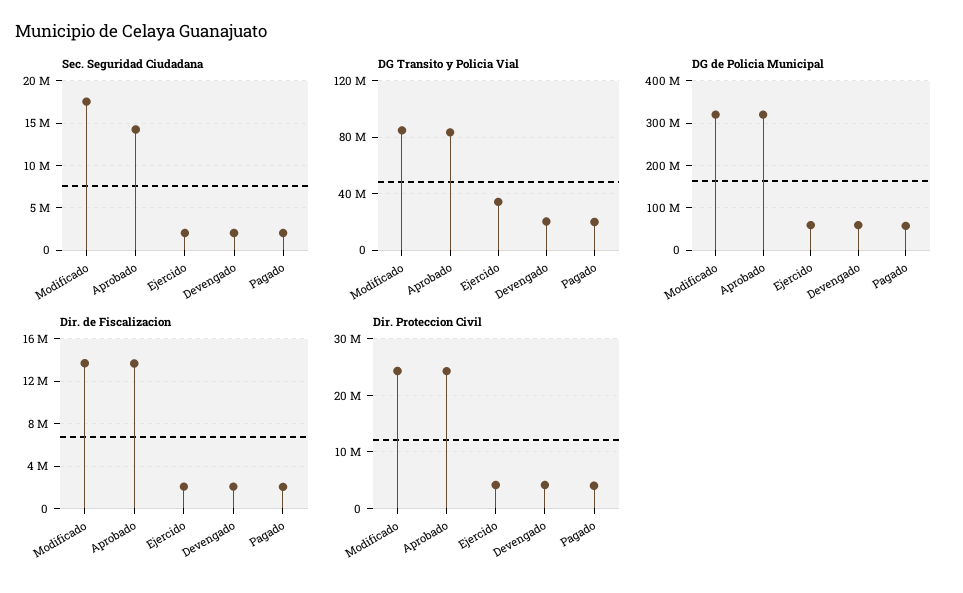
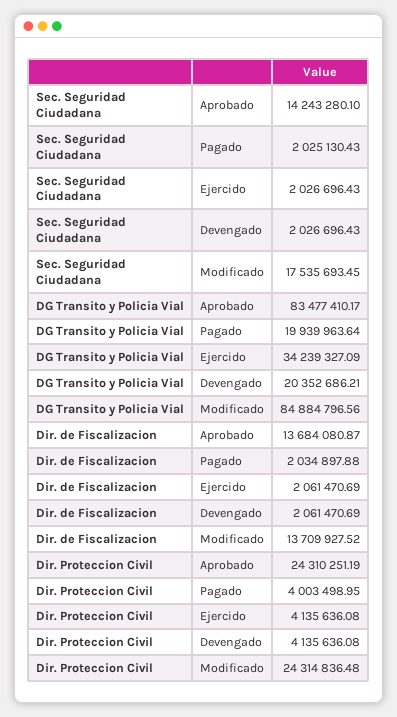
DG de Policia Municipal, Modificado: 320000000 -> none
DG de Policia Municipal, Aprobado: 320000000 -> none
DG de Policia Municipal, Ejercido: 60000000 -> none
DG de Policia Municipal, Devengado: 60000000 -> none
DG de Policia Municipal, Pagado: 60000000 -> none

